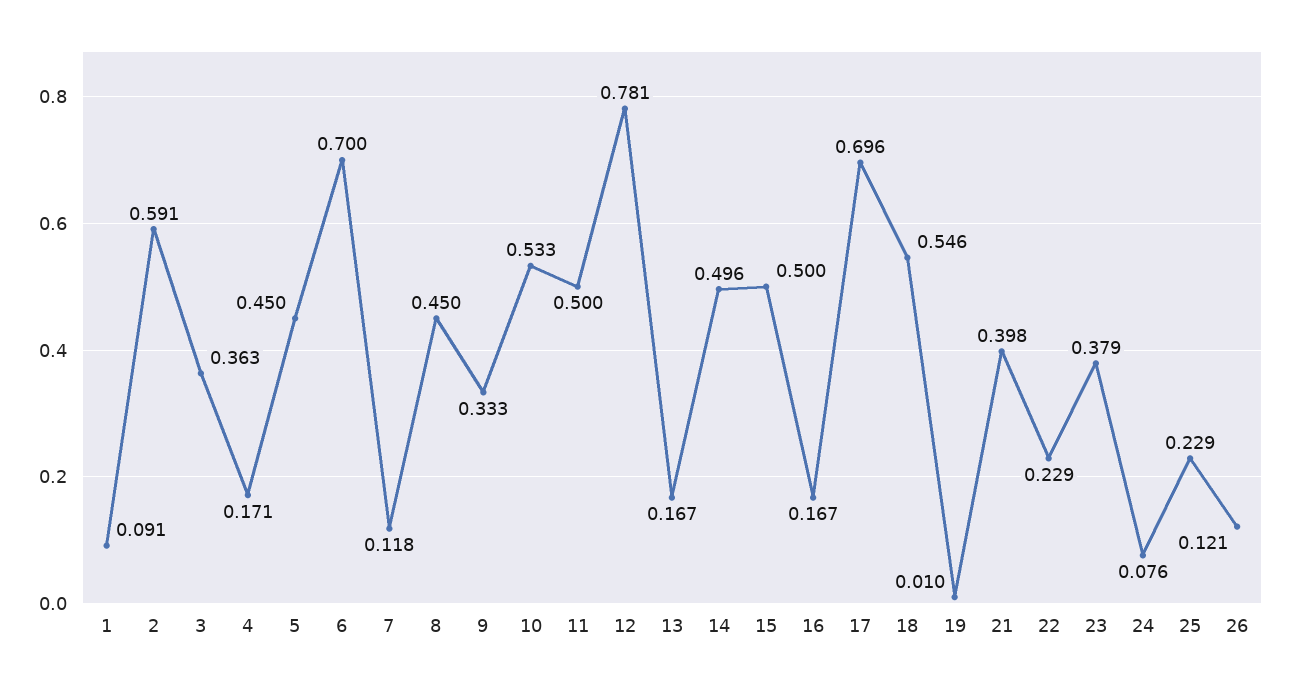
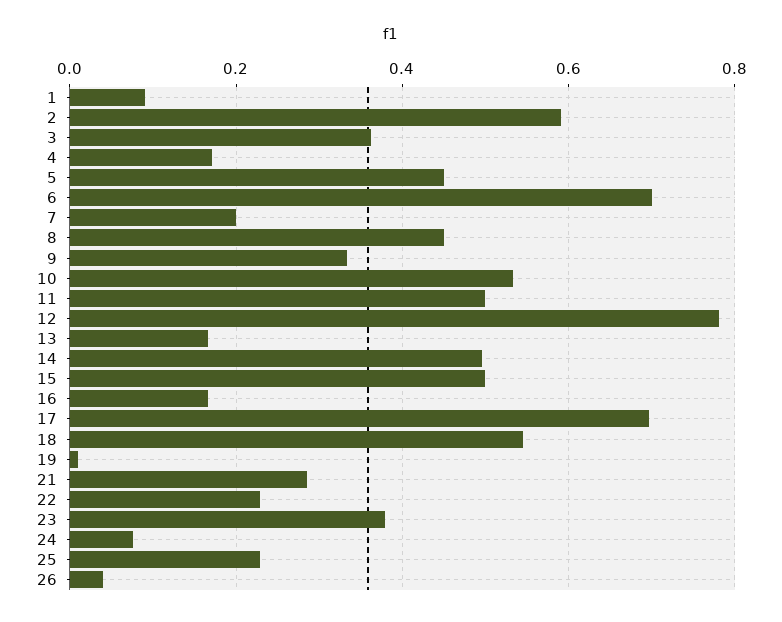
7: 0.118 -> 0.2
21: 0.398 -> 0.28
26: 0.121 -> 0.04

